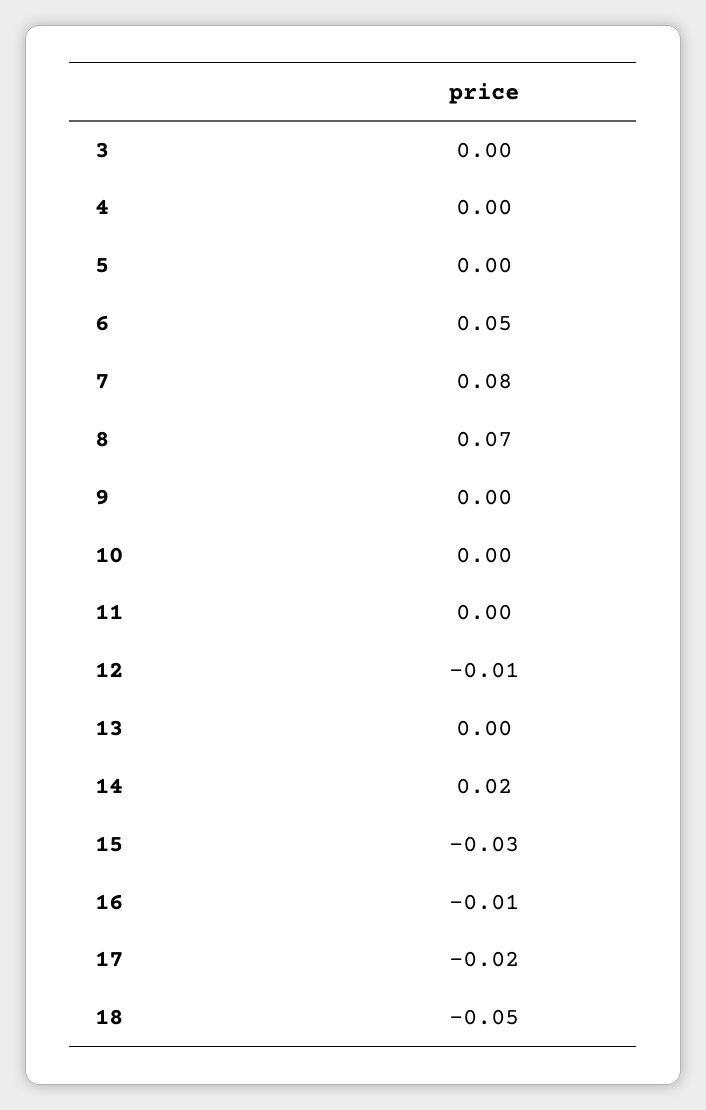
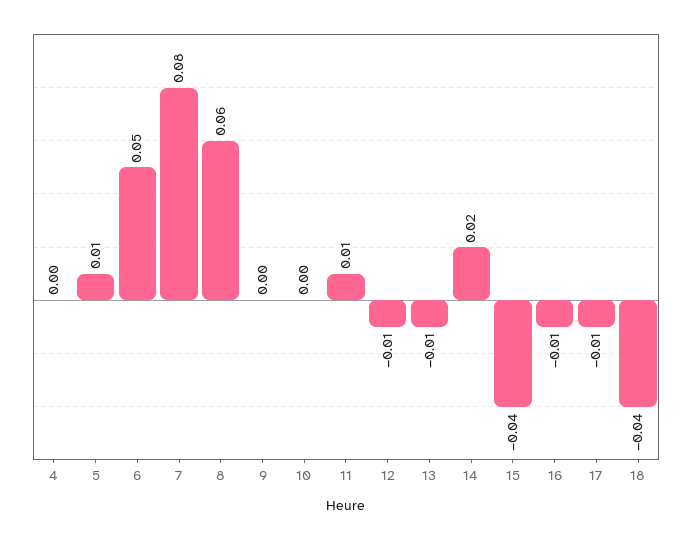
3: 0 -> none
5: 0 -> 0.01
8: 0.07 -> 0.06
11: 0 -> 0.01
13: 0 -> -0.01
15: -0.03 -> -0.04
17: -0.02 -> -0.01
18: -0.05 -> -0.04

